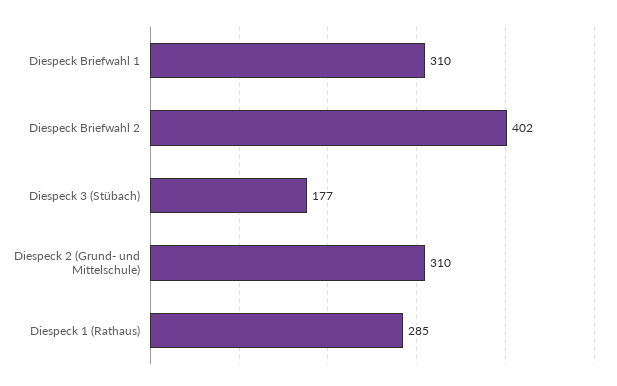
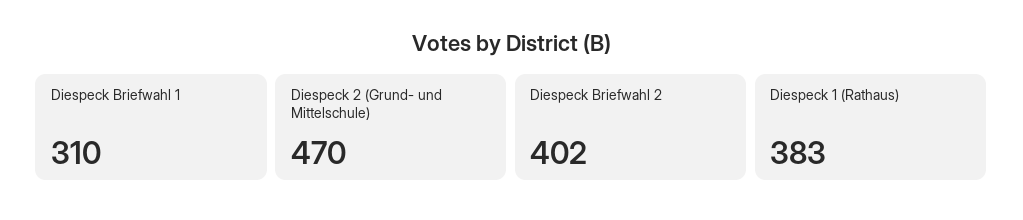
Diespeck 3 (Stübach): 177 -> none
Diespeck 2 (Grund- und Mittelschule): 310 -> 470
Diespeck 1 (Rathaus): 285 -> 383

